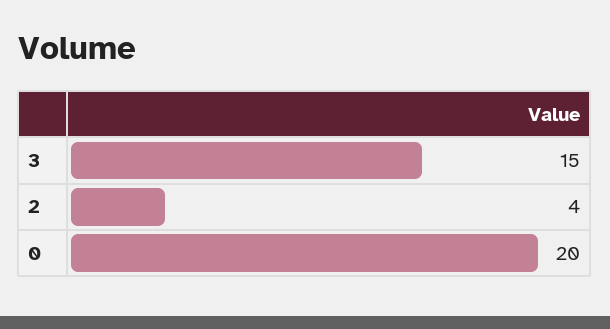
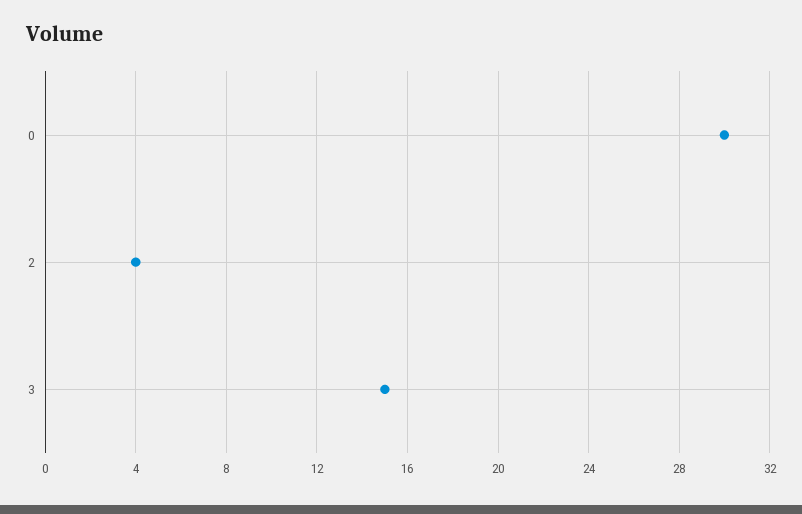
0: 20 -> 30

